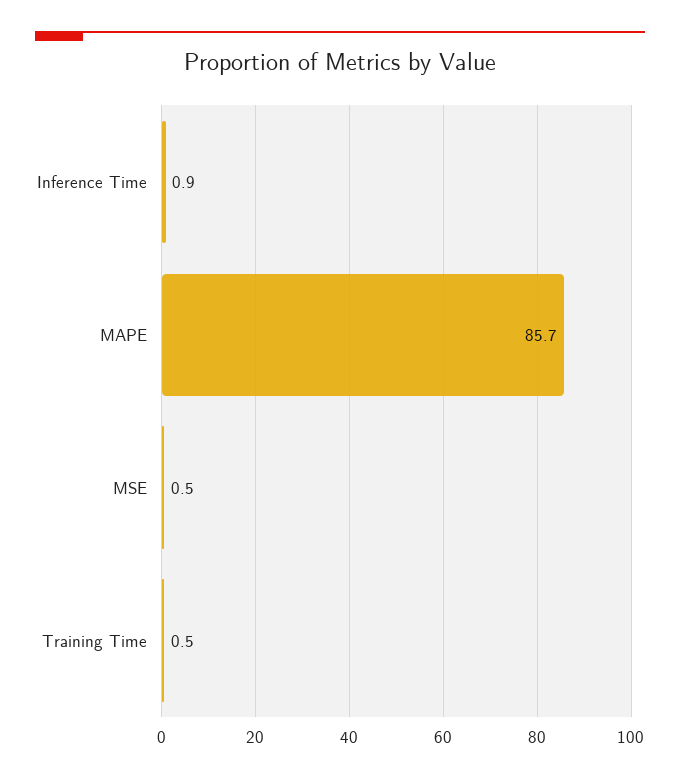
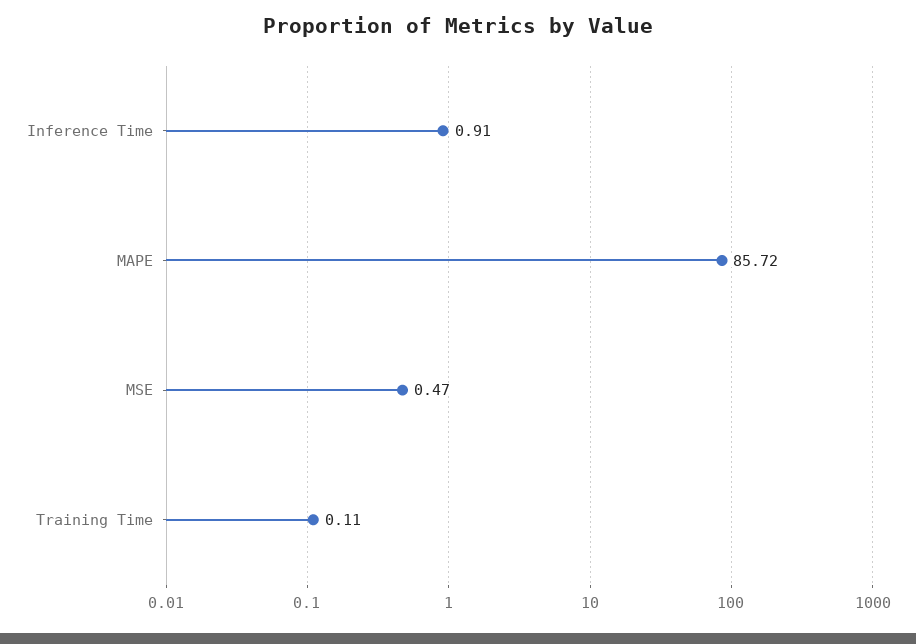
Training Time: 0.5 -> 0.11

